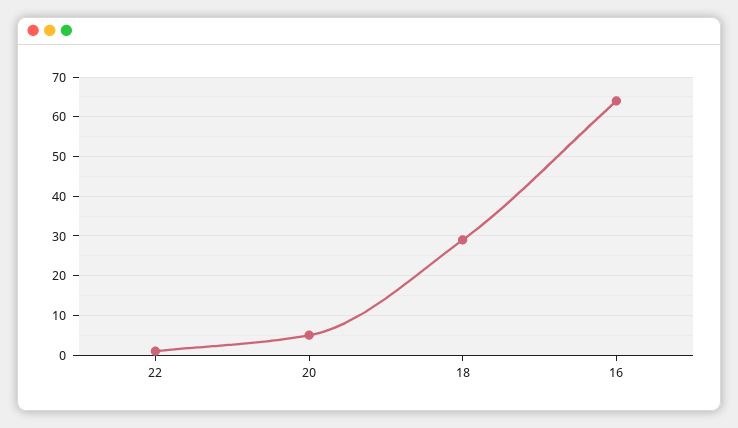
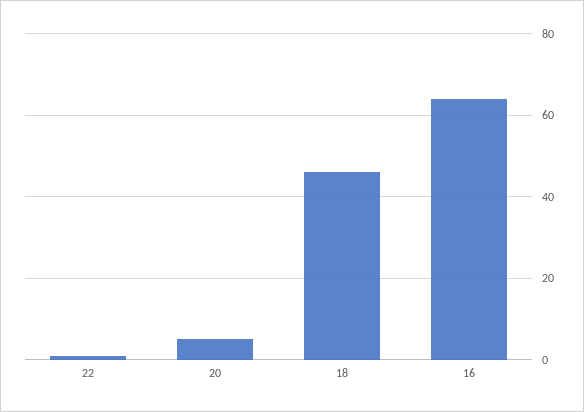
18: 30 -> 45

